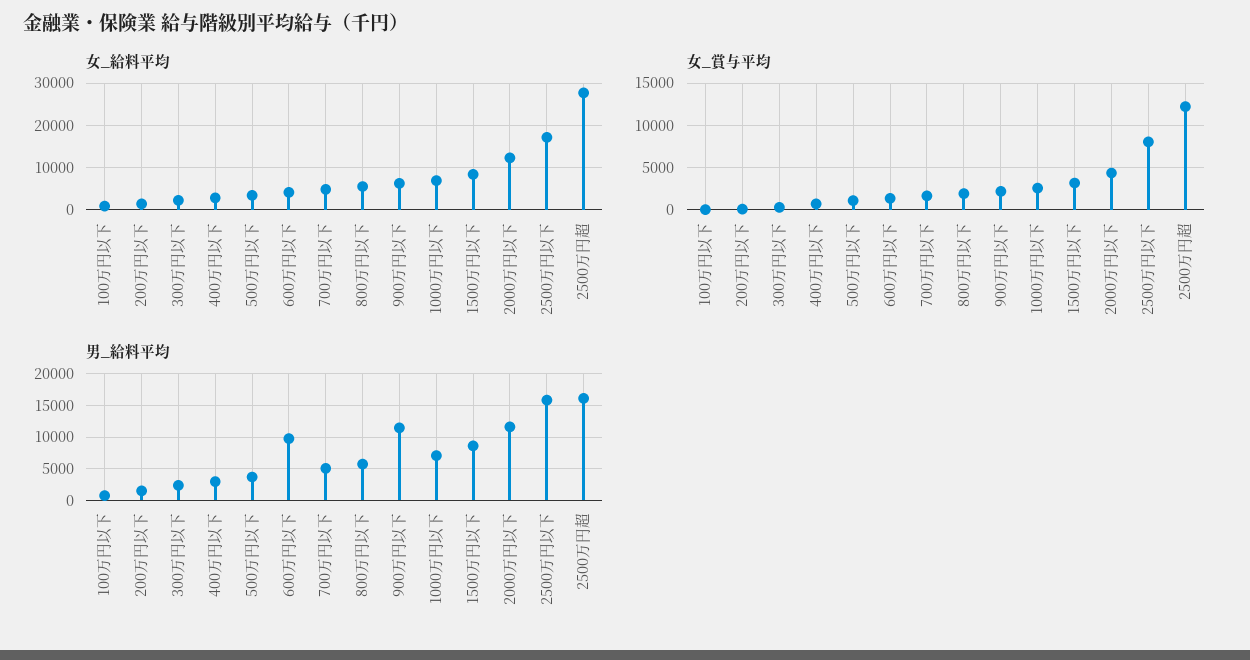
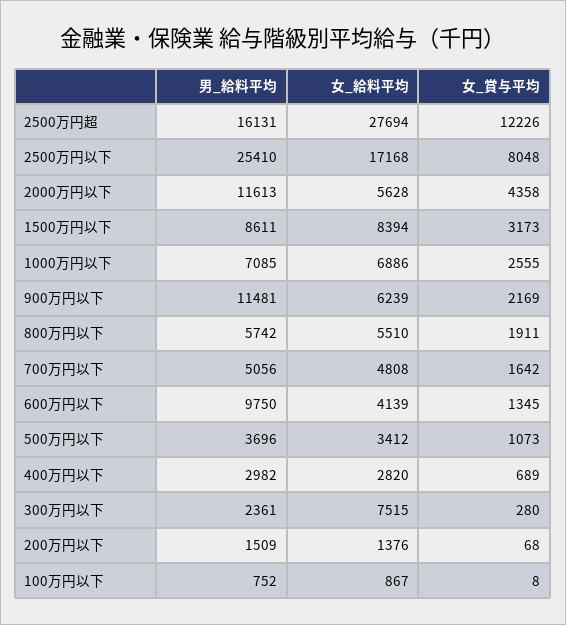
女_給料平均, 300万円以下: 2000 -> 7515
女_給料平均, 2000万円以下: 12000 -> 5628
男_給料平均, 2500万円以下: 16000 -> 25410

